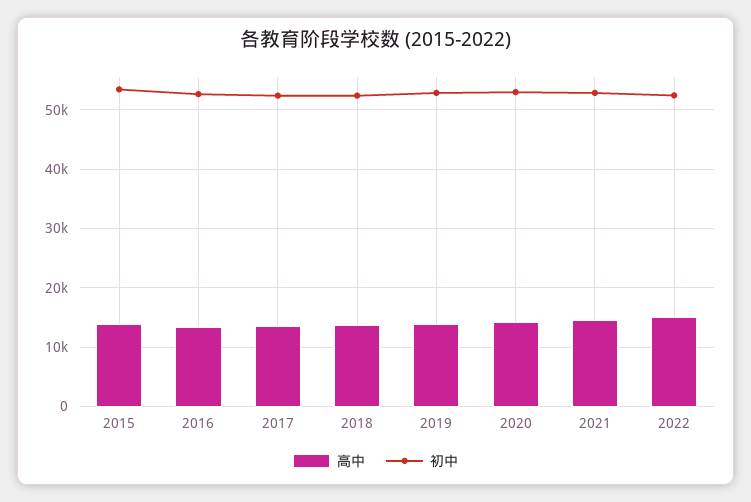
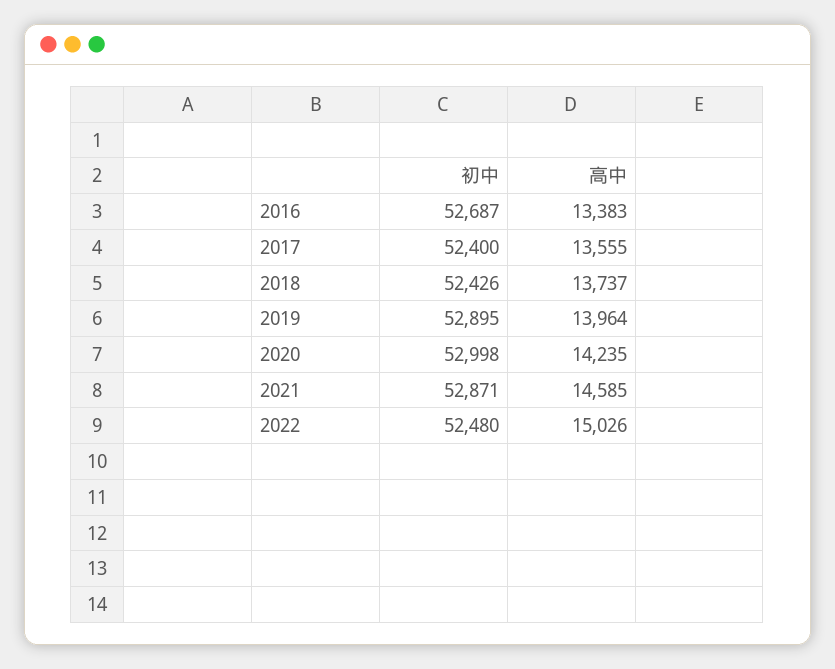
高中, 2015: 14000 -> none
初中, 2015: 54000 -> none

